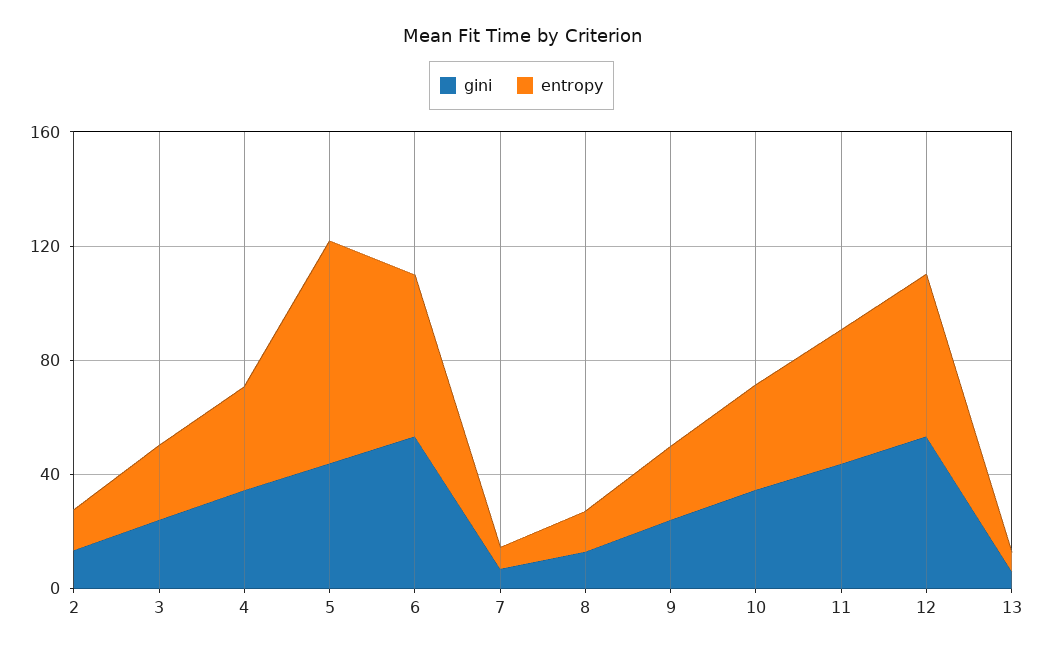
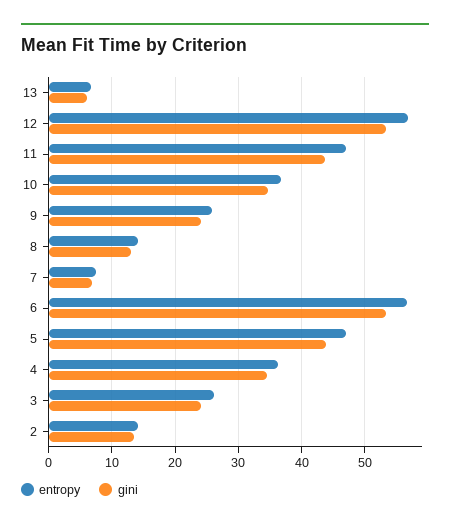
entropy, 5: 80 -> 47

